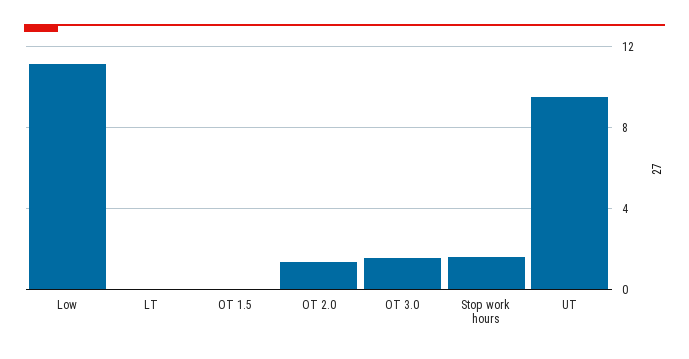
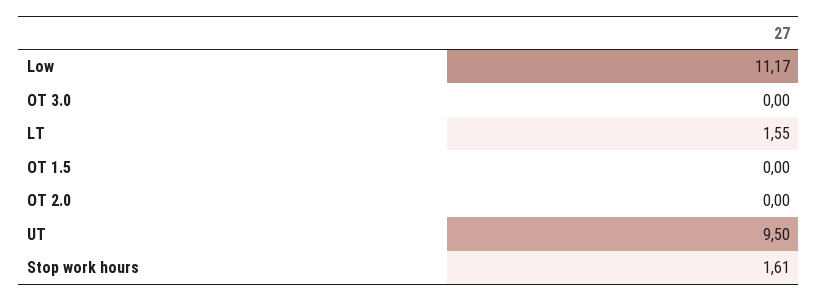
LT: 0 -> 1.55
OT 2.0: 1.5 -> 0
OT 3.0: 1.5 -> 0

